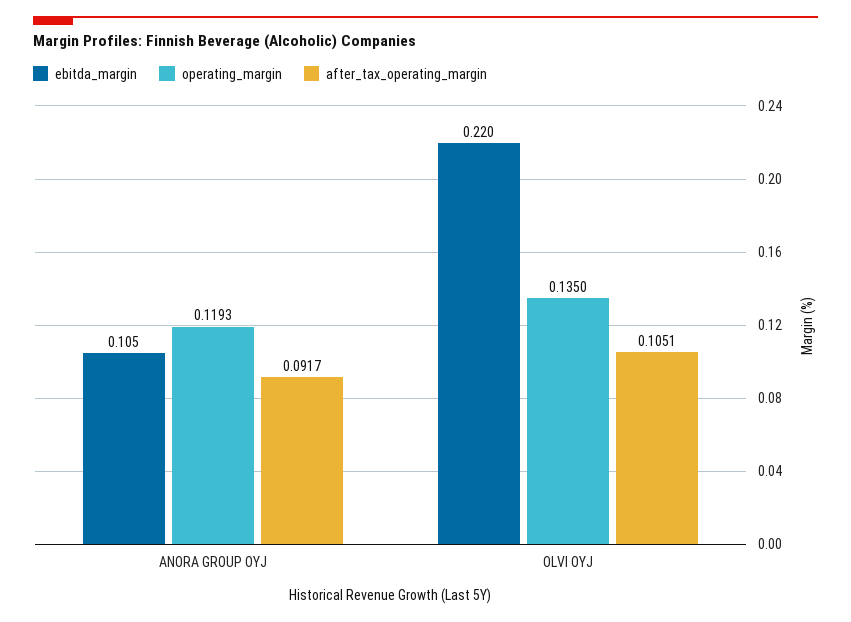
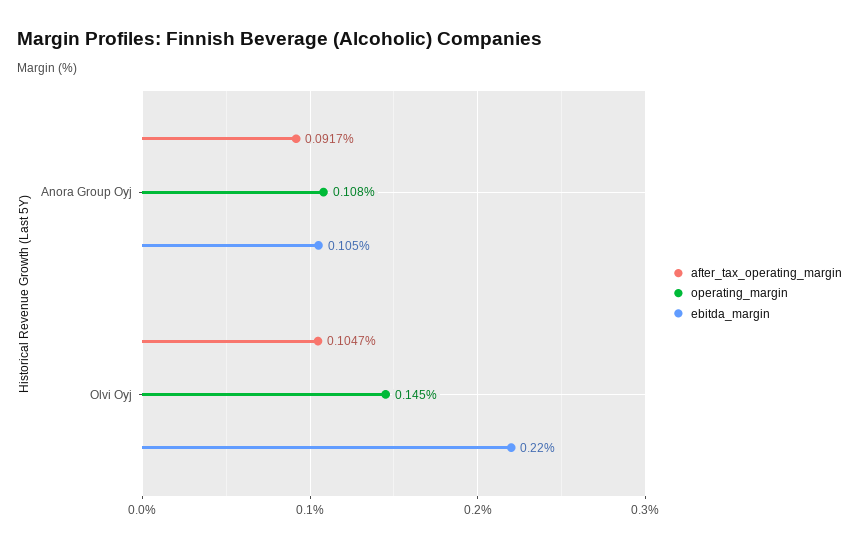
operating_margin, ANORA GROUP OYJ: 0.1193 -> 0.108
operating_margin, OLVI OYJ: 0.135 -> 0.145
after_tax_operating_margin, OLVI OYJ: 0.1051 -> 0.1047

